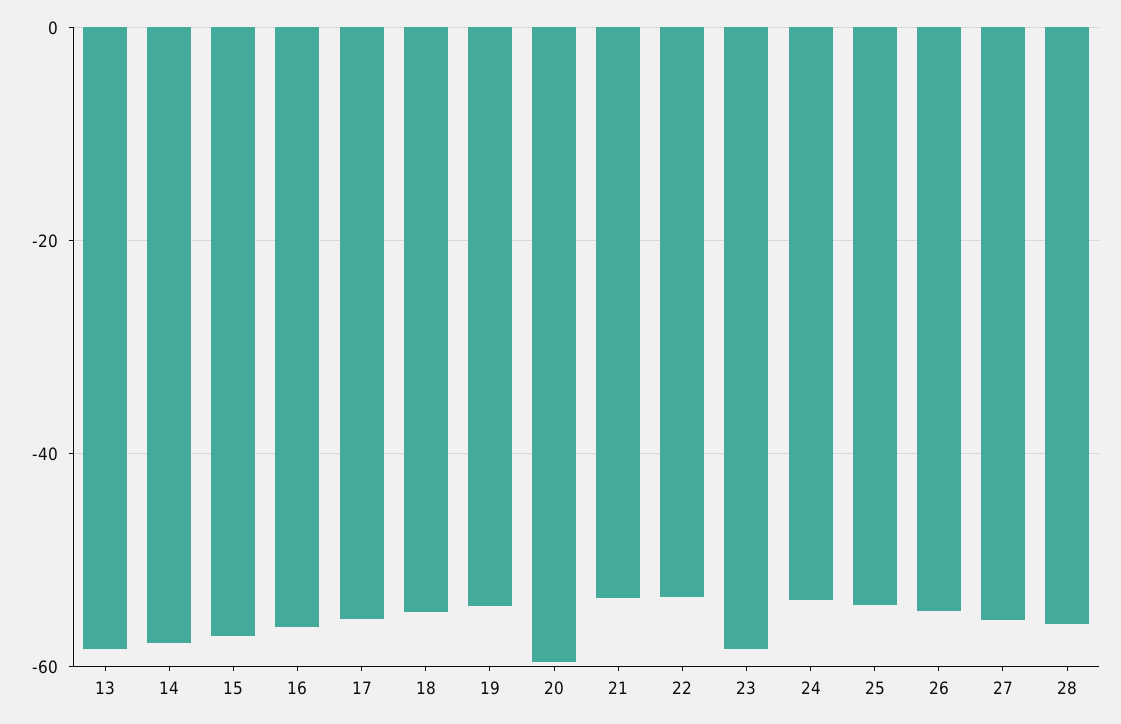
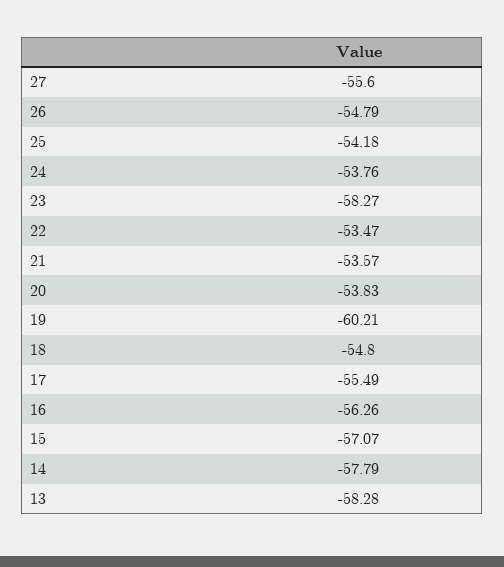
19: -54 -> -60.21
20: -60 -> -53.83
28: -56 -> none

